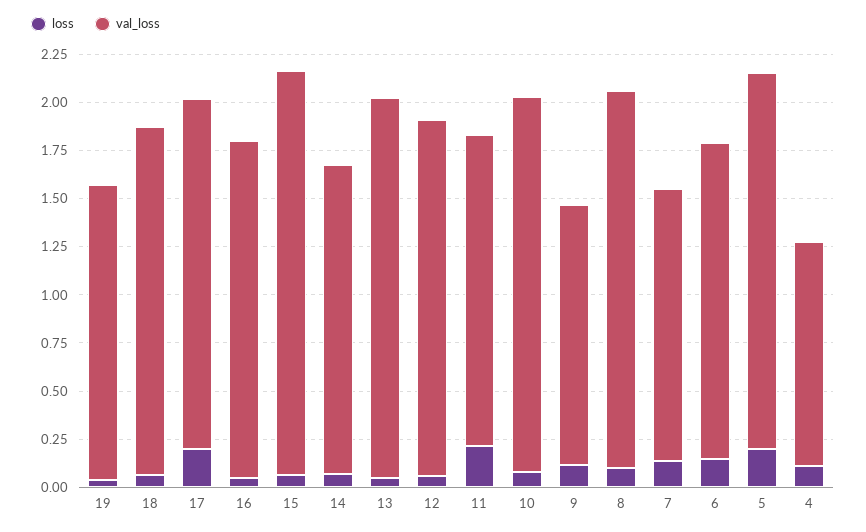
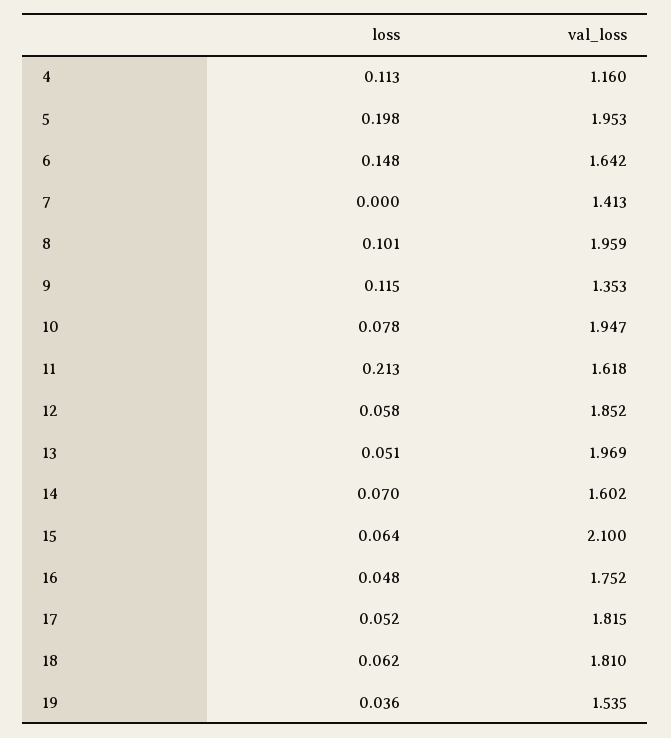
loss, 17: 0.2 -> 0.052
loss, 7: 0.15 -> 0

